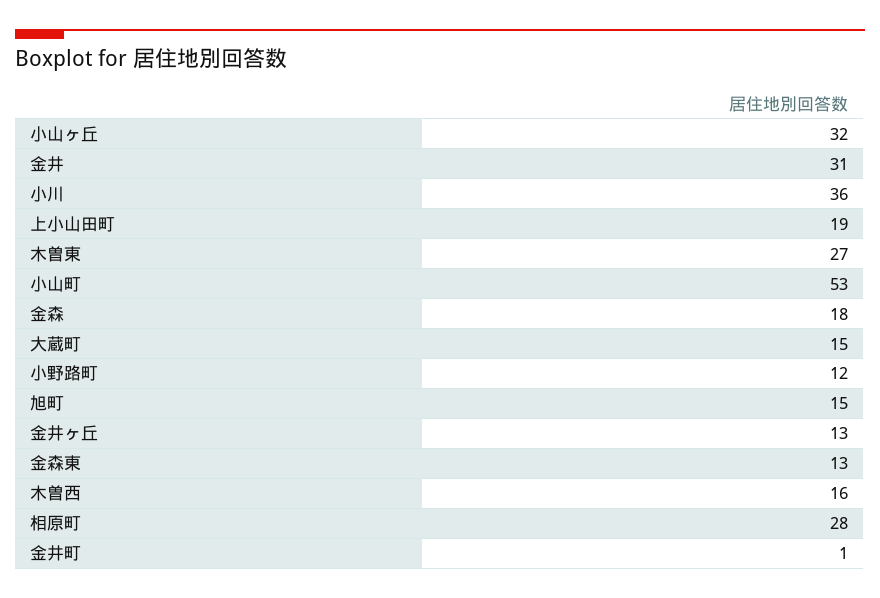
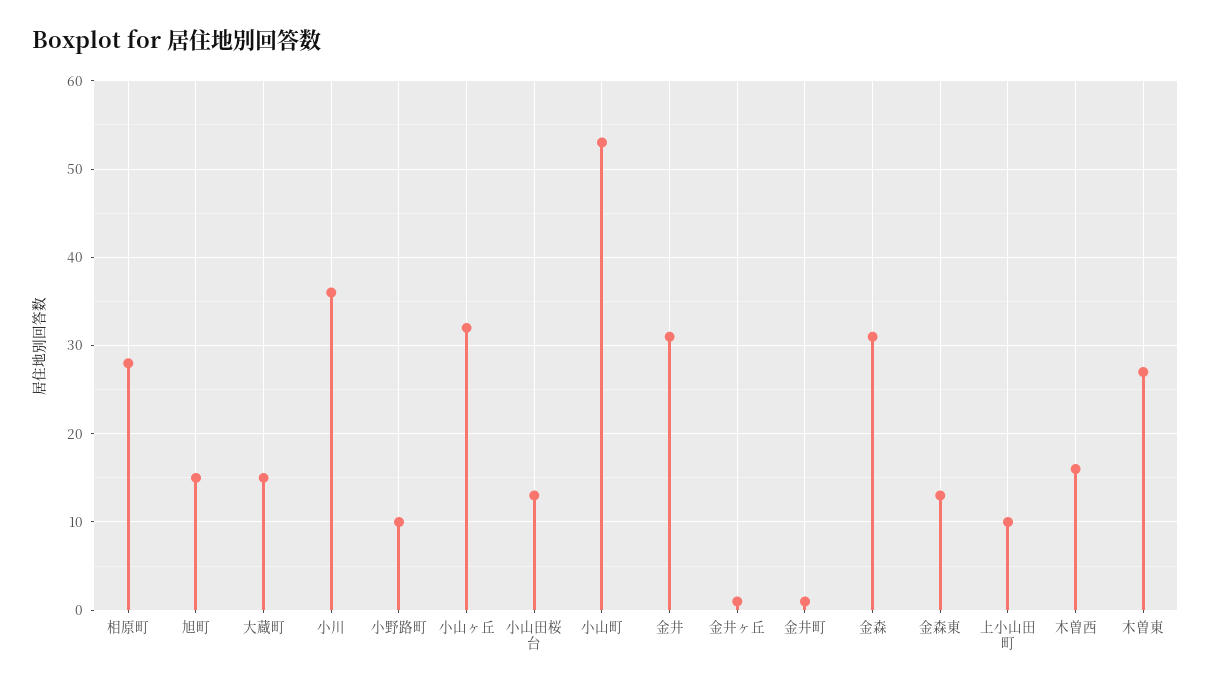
上小山田町: 19 -> 10
金森: 18 -> 31
小野路町: 12 -> 10
金井ヶ丘: 13 -> 1
小山田桜台: none -> 13

